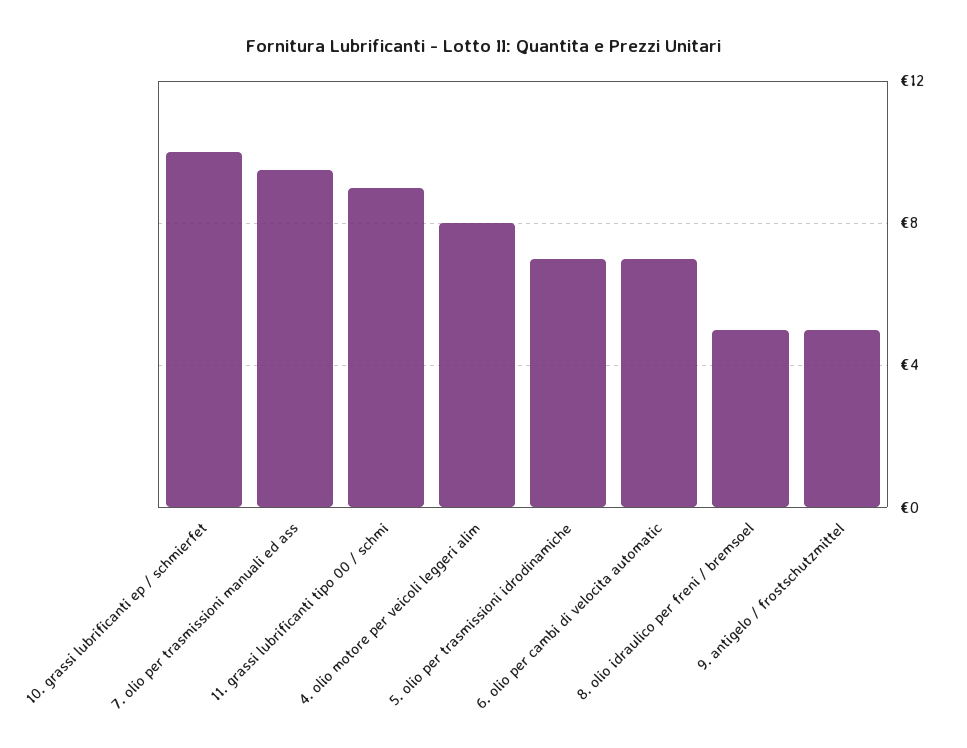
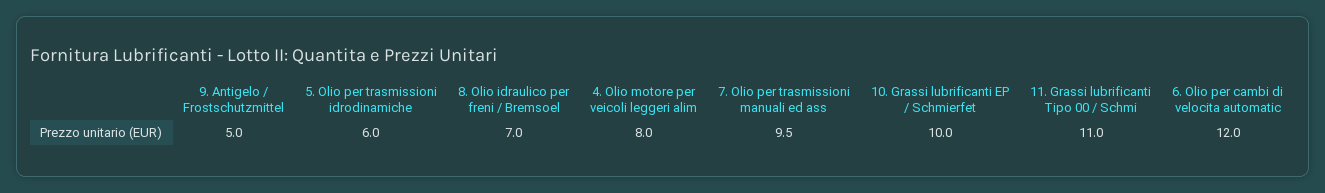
11. grassi lubrificanti tipo 00 / schmi: 9 -> 11
5. olio per trasmissioni idrodinamiche: 7 -> 6
6. olio per cambi di velocita automatic: 7 -> 12
8. olio idraulico per freni / bremsoel: 5 -> 7

